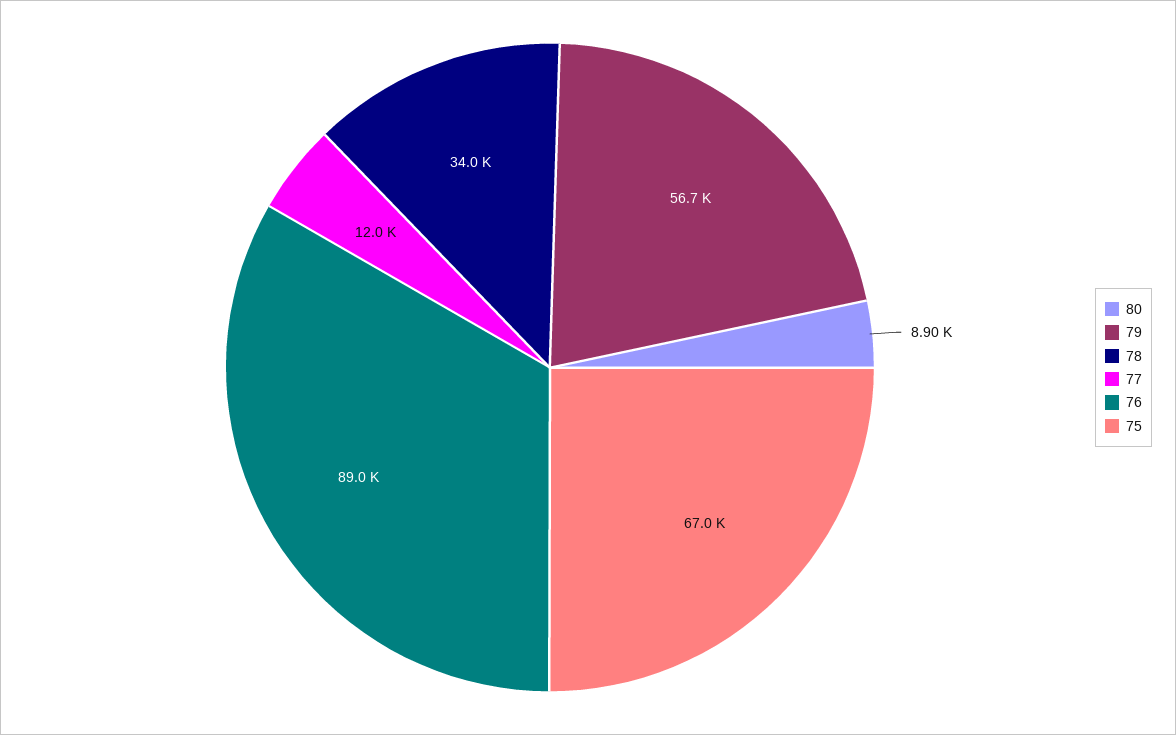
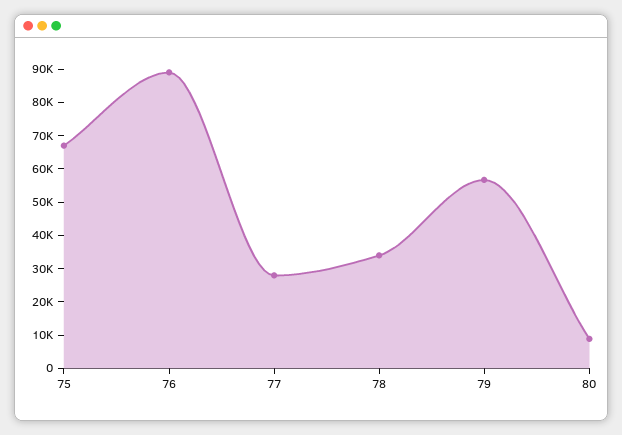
77: 12000 -> 27500

